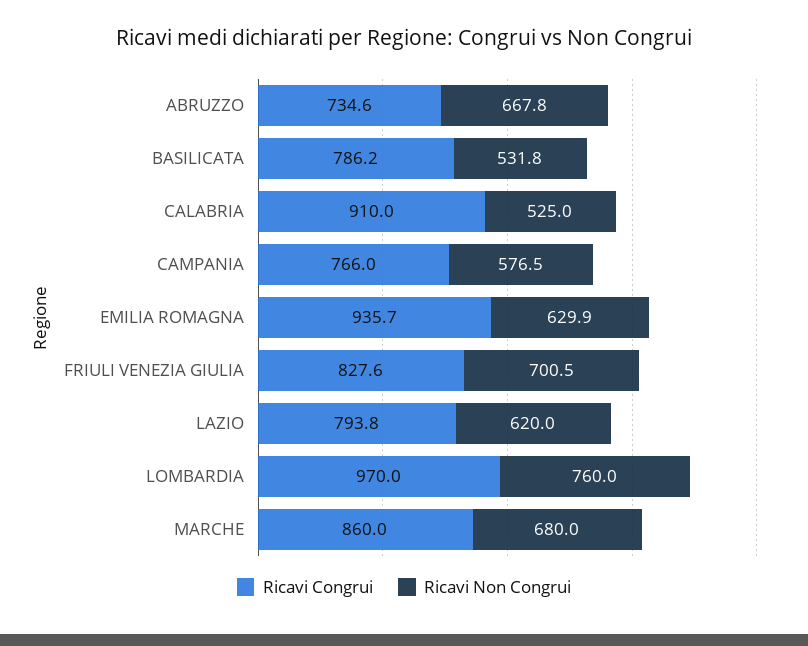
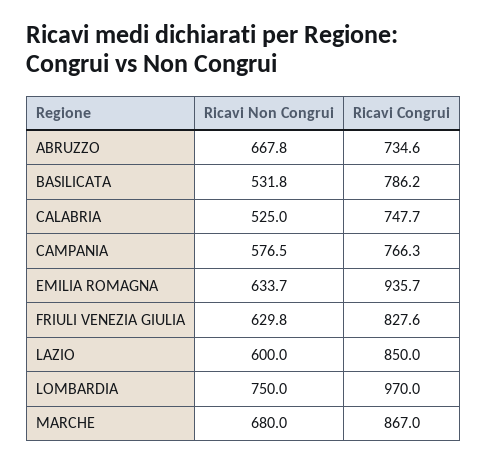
Ricavi Congrui, CALABRIA: 910 -> 747.7
Ricavi Congrui, CAMPANIA: 766 -> 766.3
Ricavi Non Congrui, EMILIA ROMAGNA: 629.9 -> 633.7
Ricavi Non Congrui, FRIULI VENEZIA GIULIA: 700.5 -> 629.8
Ricavi Congrui, LAZIO: 793.8 -> 850
Ricavi Non Congrui, LAZIO: 620 -> 600
Ricavi Non Congrui, LOMBARDIA: 760 -> 750
Ricavi Congrui, MARCHE: 860 -> 867

